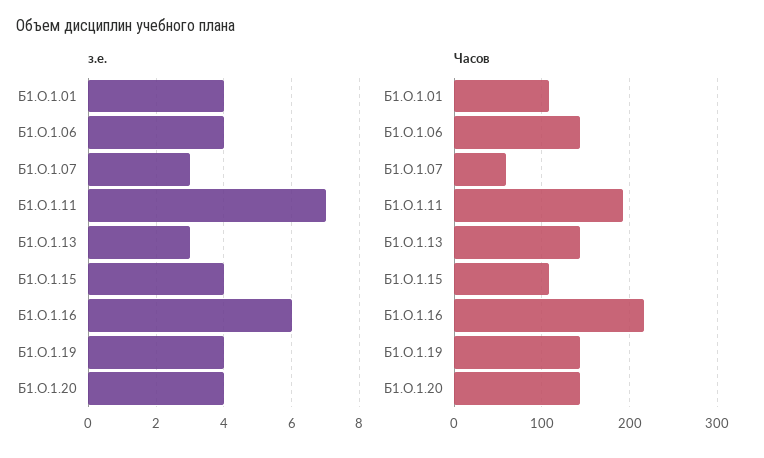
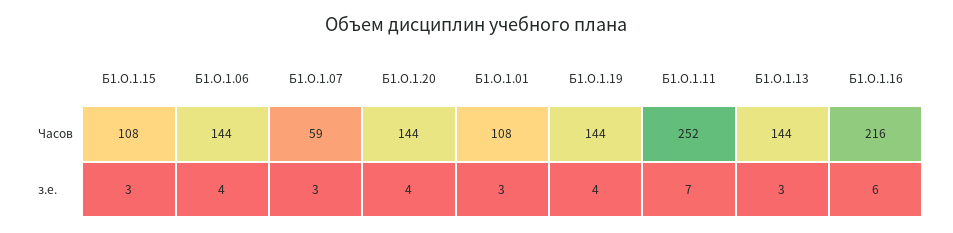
з.е., Б1.О.1.01: 4 -> 3
з.е., Б1.О.1.15: 4 -> 3
Часов, Б1.О.1.11: 190 -> 252

